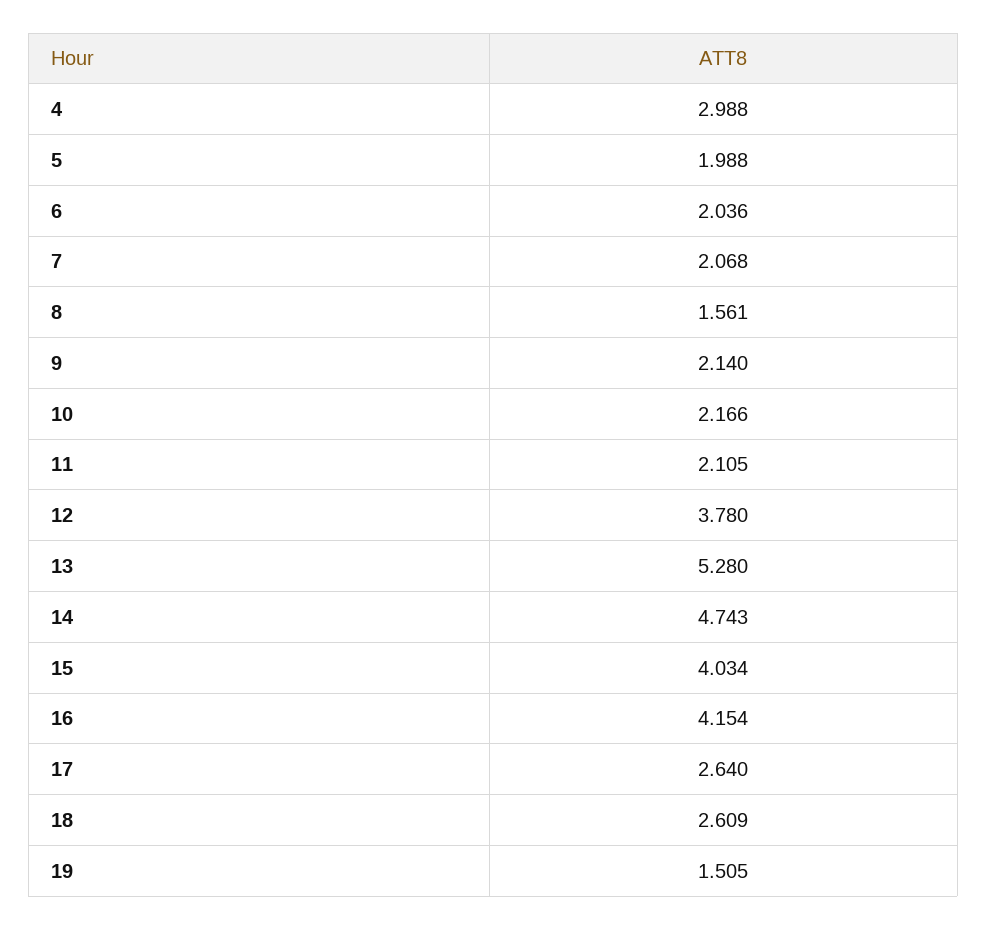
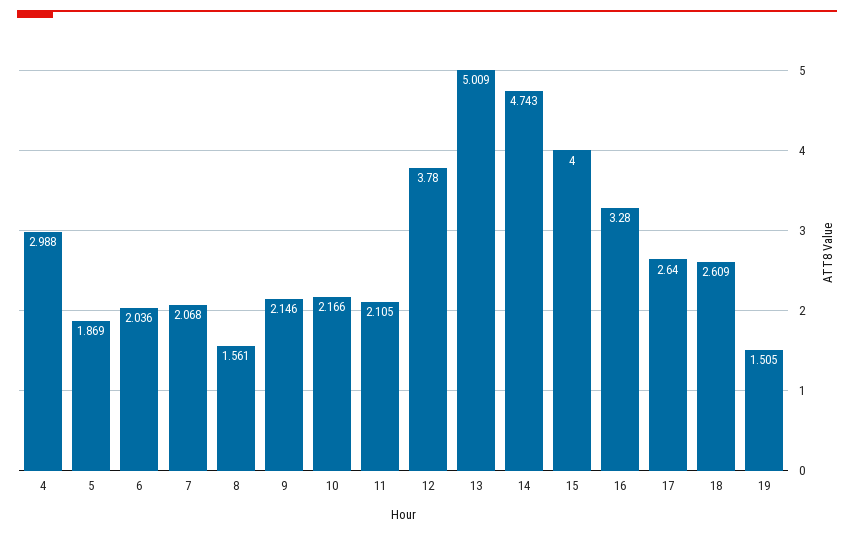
5: 1.988 -> 1.869
9: 2.14 -> 2.146
13: 5.28 -> 5.009
15: 4.034 -> 4
16: 4.154 -> 3.28

